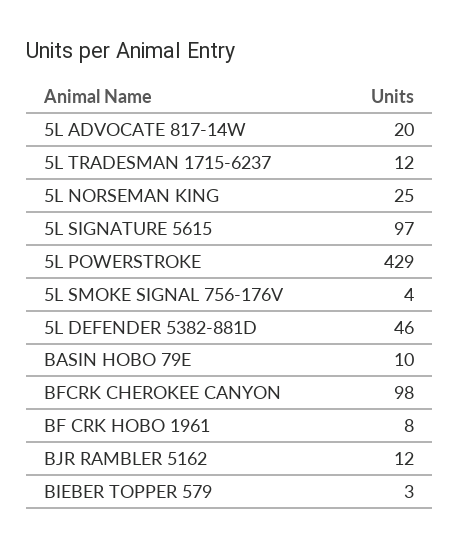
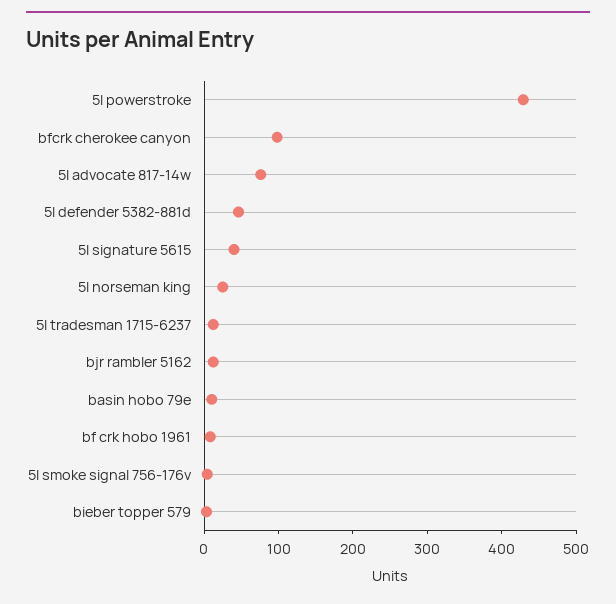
5L ADVOCATE 817-14W: 20 -> 80
5L SIGNATURE 5615: 97 -> 40

